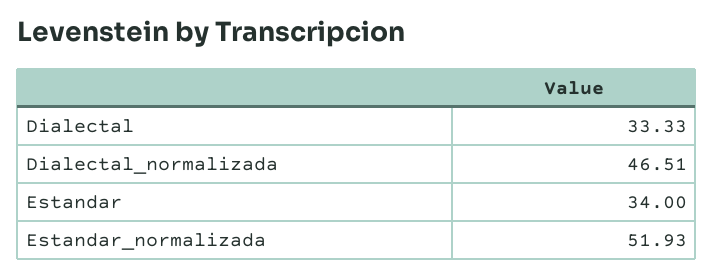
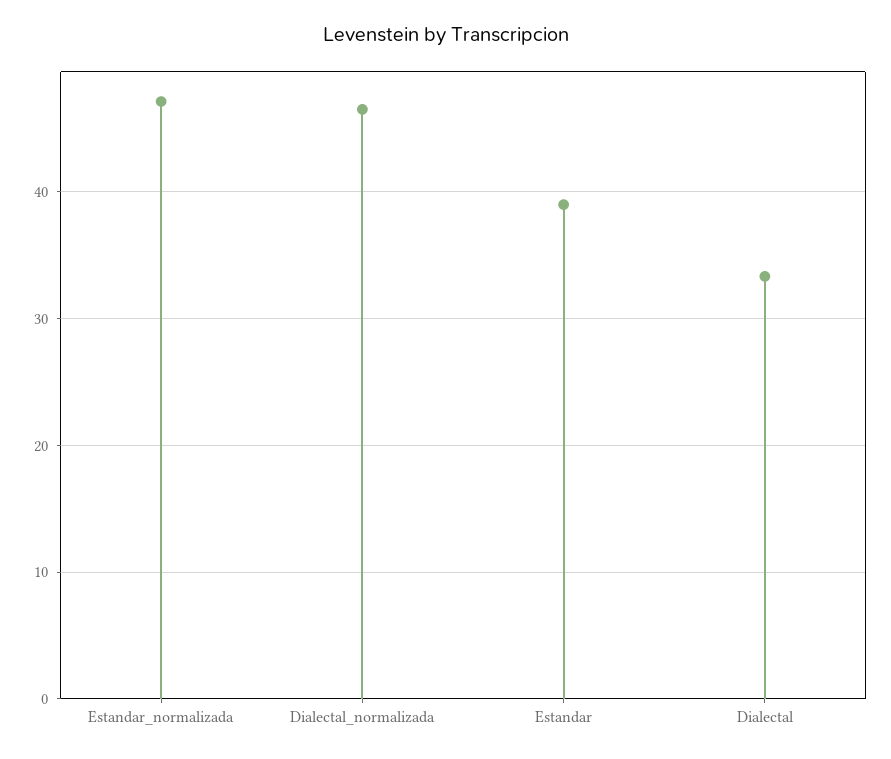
Estandar: 34 -> 39
Estandar_normalizada: 51.93 -> 47

